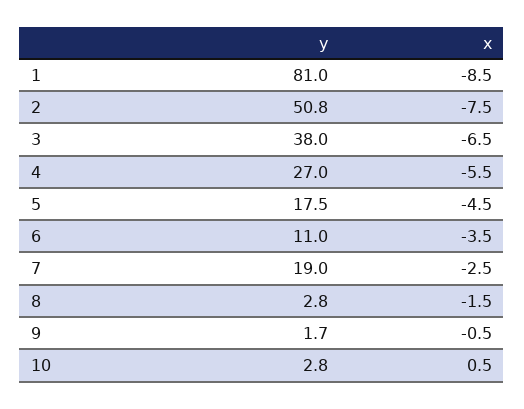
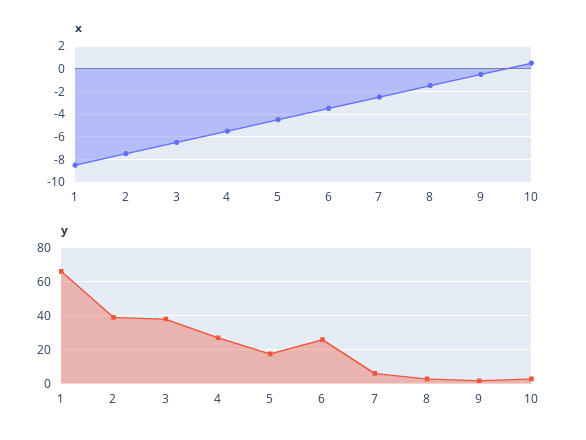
y, 1: 81 -> 65
y, 2: 50.8 -> 40
y, 6: 11 -> 25
y, 7: 19 -> 5

